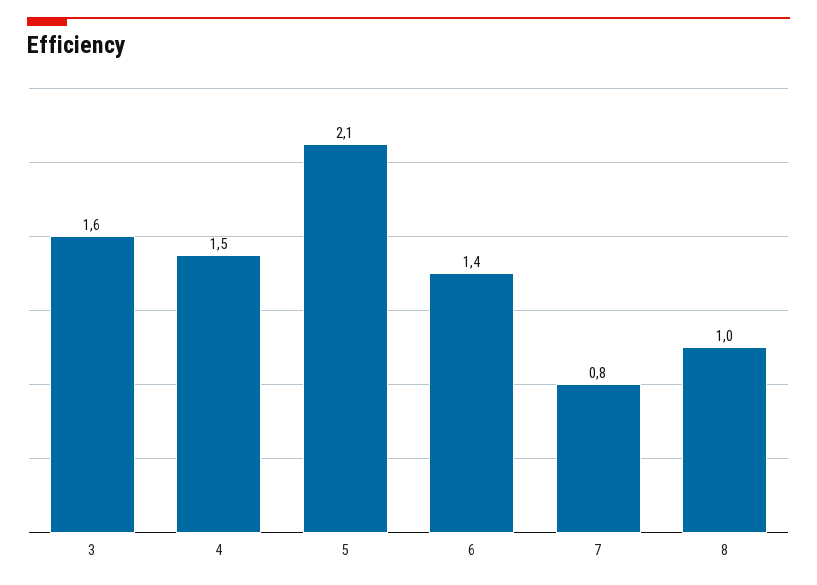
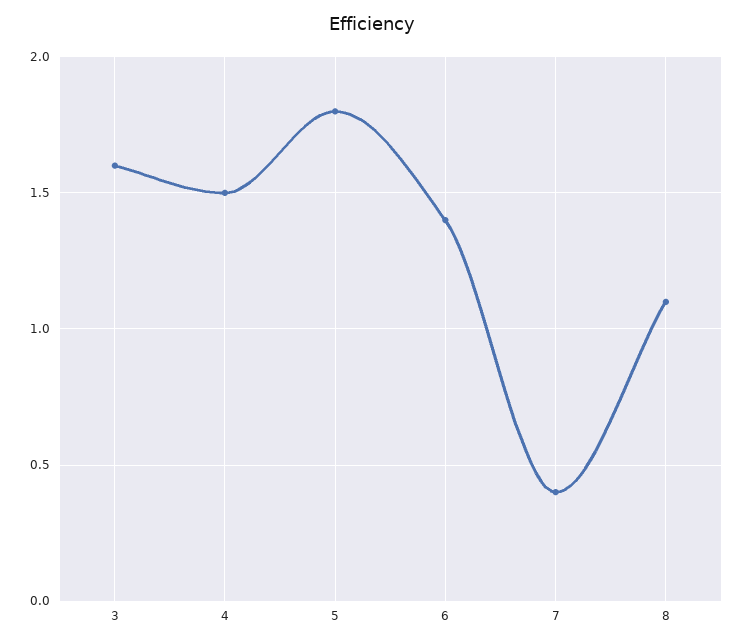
5: 2.1 -> 1.8
7: 0.8 -> 0.4
8: 1 -> 1.1

